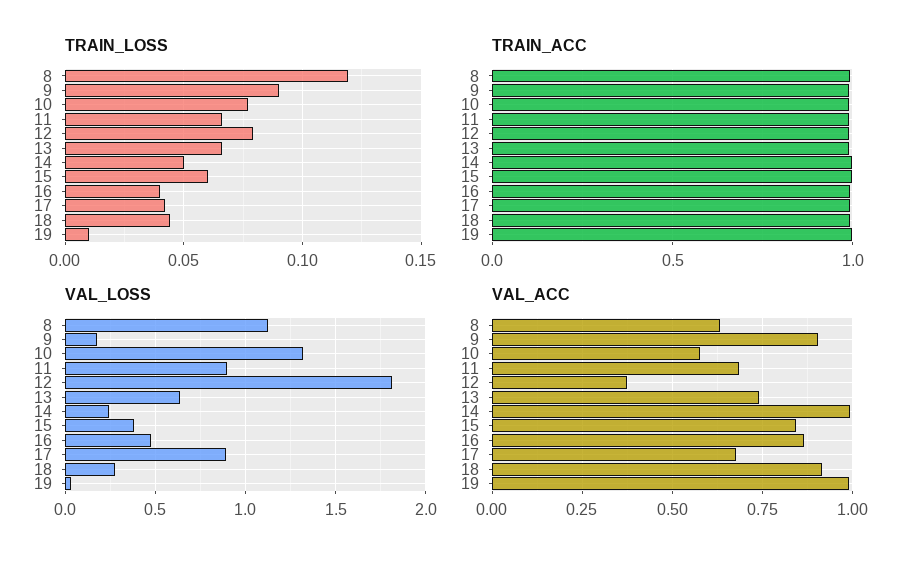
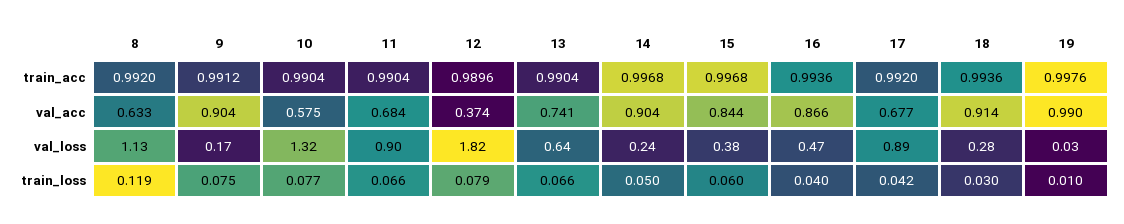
TRAIN_LOSS, 9: 0.09 -> 0.075
TRAIN_LOSS, 18: 0.045 -> 0.03
VAL_ACC, 14: 1 -> 0.904

